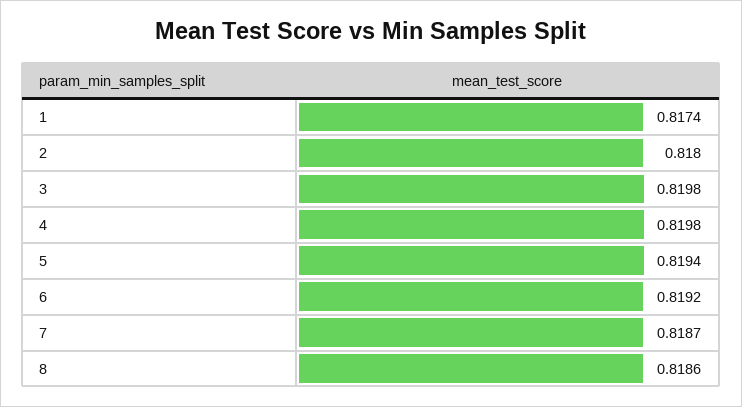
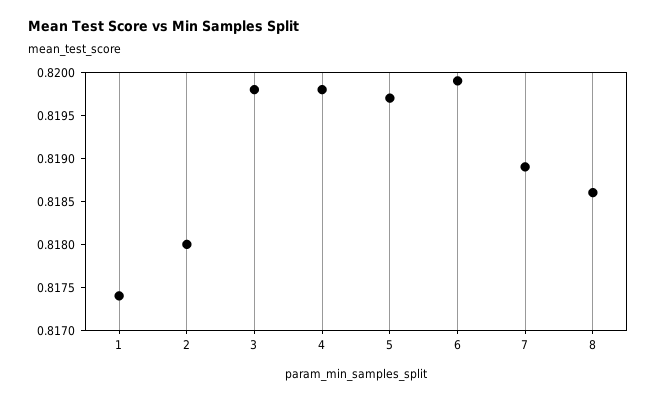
5: 0.8194 -> 0.8197
6: 0.8192 -> 0.8199
7: 0.8187 -> 0.8189

